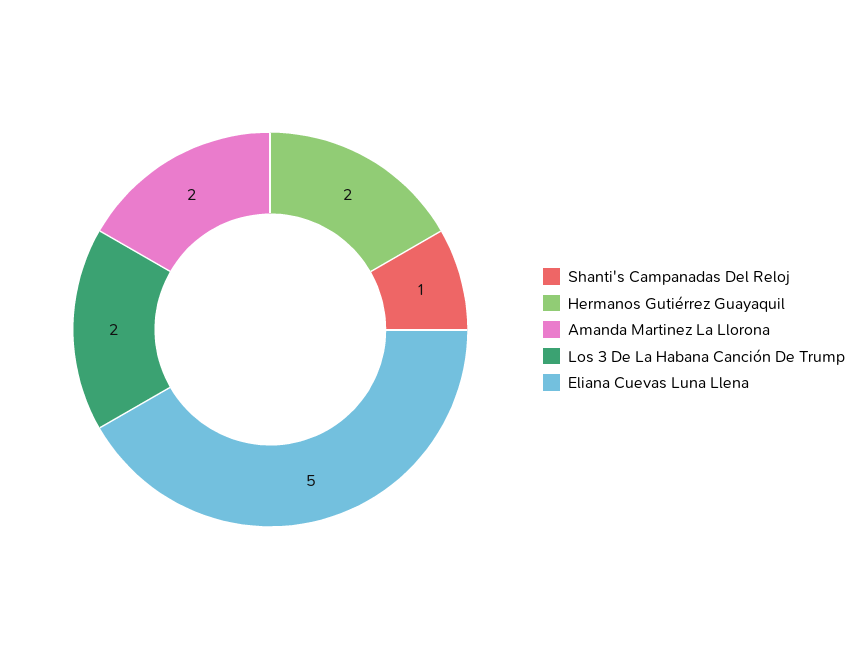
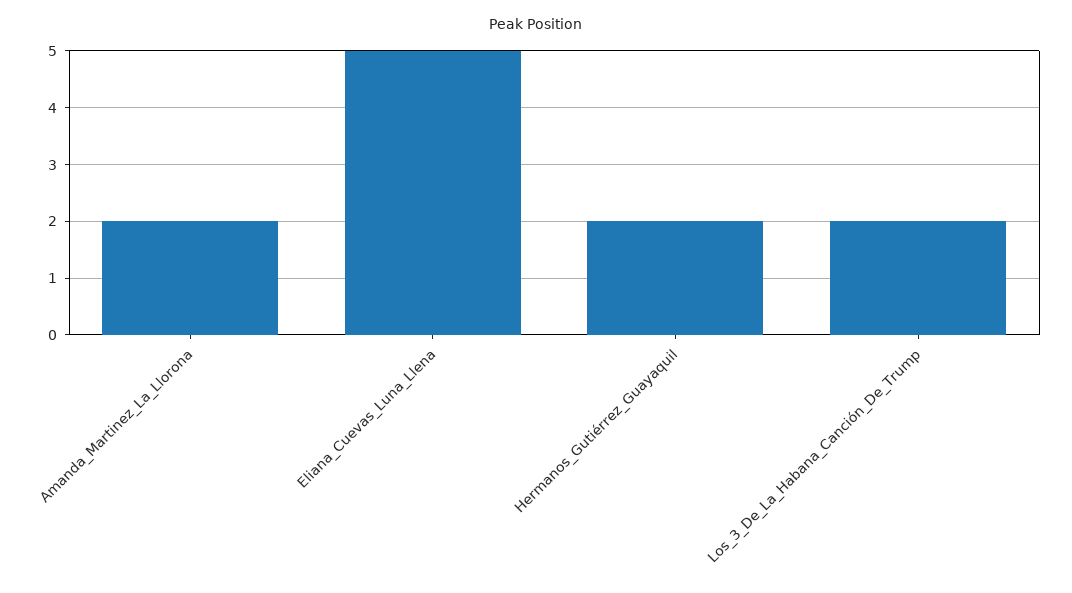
Shanti's Campanadas Del Reloj: 1 -> none

